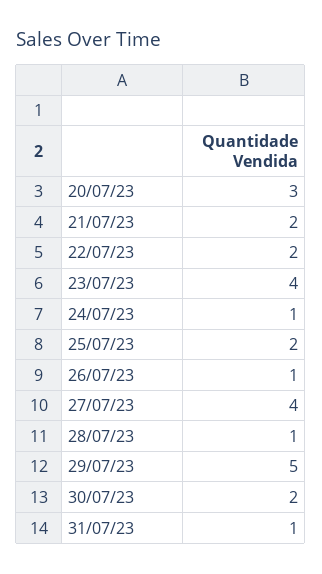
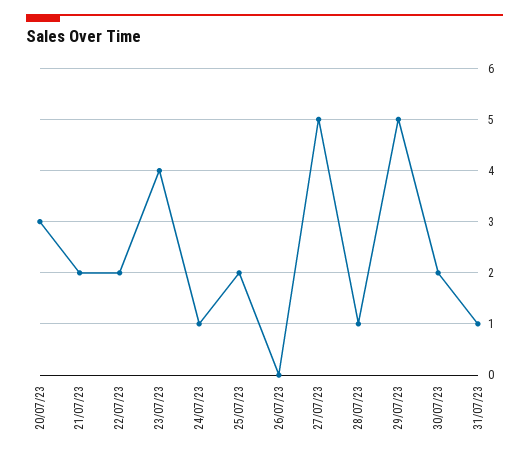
26/07/23: 1 -> 0
27/07/23: 4 -> 5

